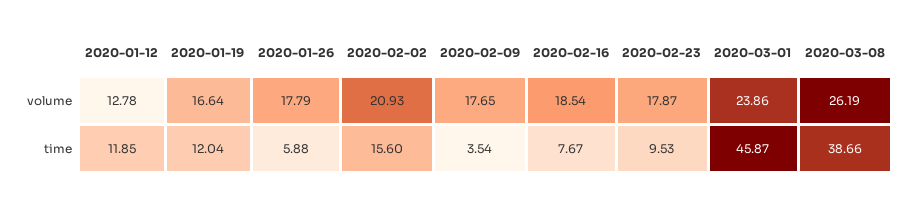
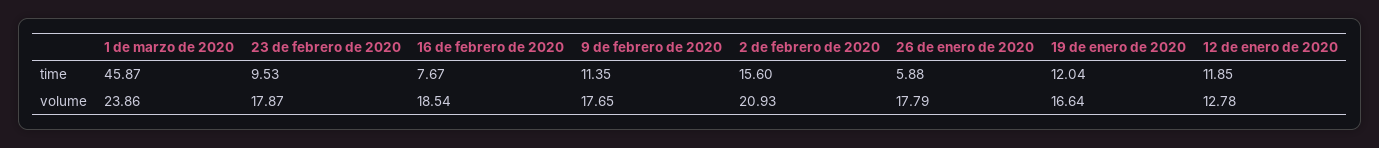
2020-03-08, volume: 26.19 -> none
2020-02-09, time: 3.54 -> 11.35
2020-03-08, time: 38.66 -> none

